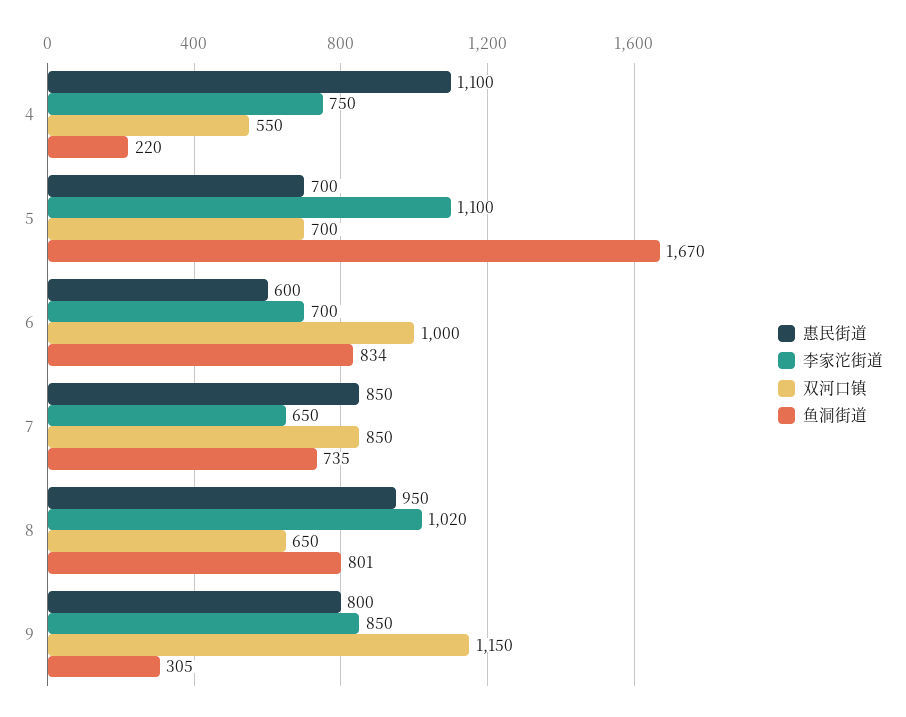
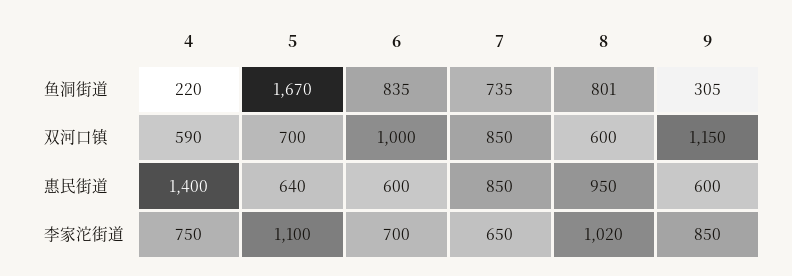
惠民街道, 4: 1100 -> 1400
双河口镇, 4: 550 -> 590
惠民街道, 5: 700 -> 640
鱼洞街道, 6: 834 -> 835
双河口镇, 8: 650 -> 600
惠民街道, 9: 800 -> 600

